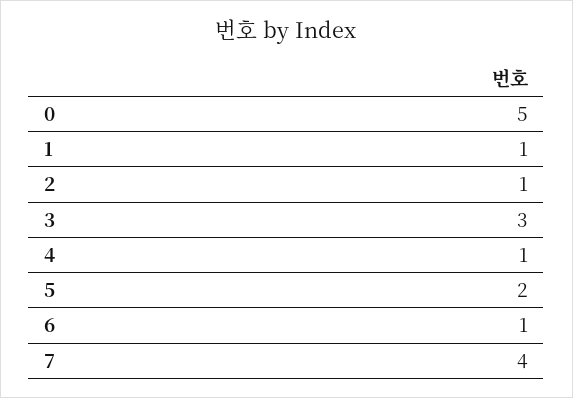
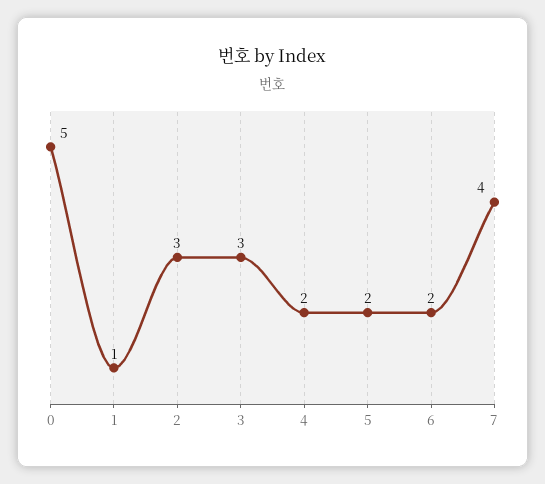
2: 1 -> 3
4: 1 -> 2
6: 1 -> 2

